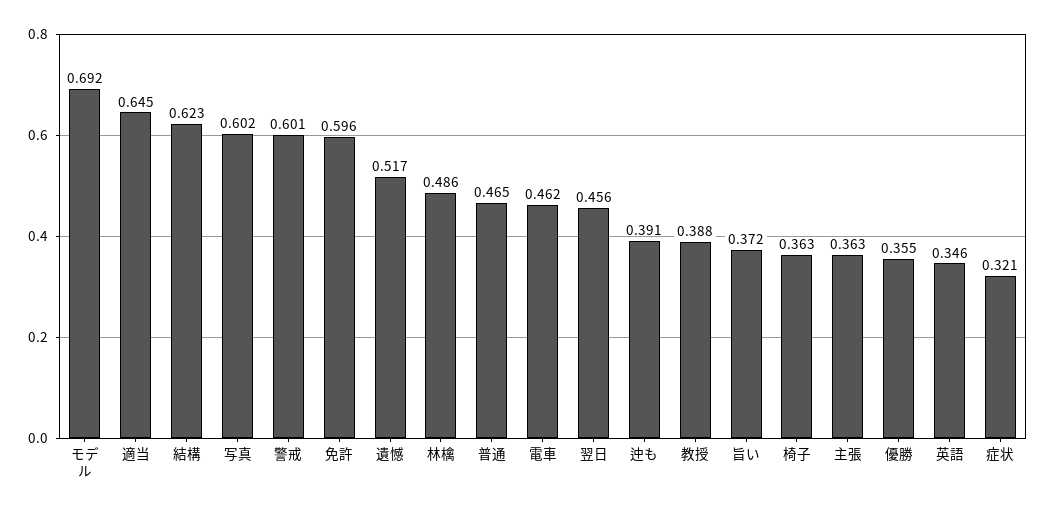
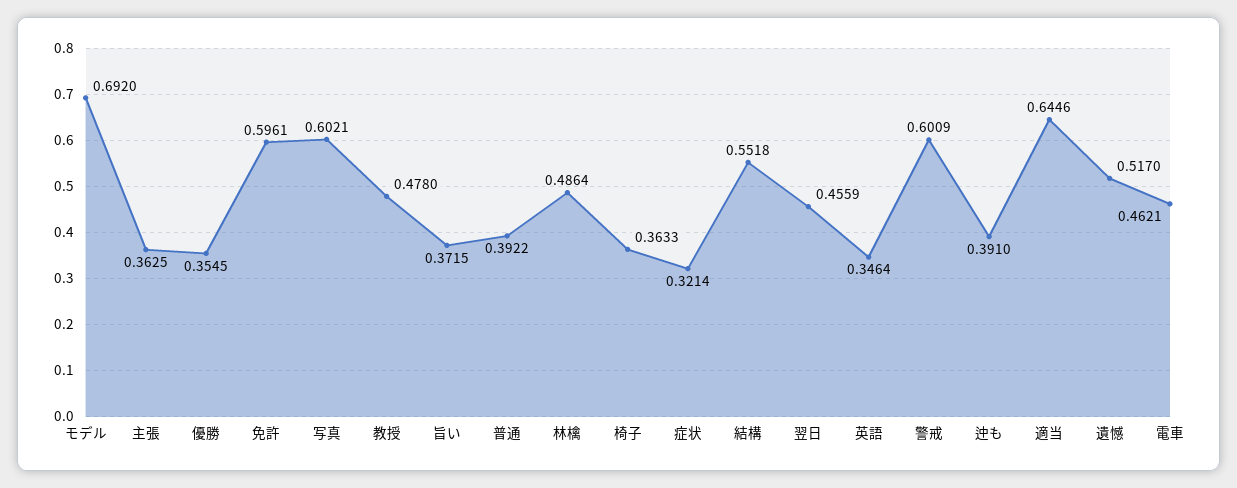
結構: 0.623 -> 0.5518
普通: 0.465 -> 0.3922
教授: 0.388 -> 0.478

